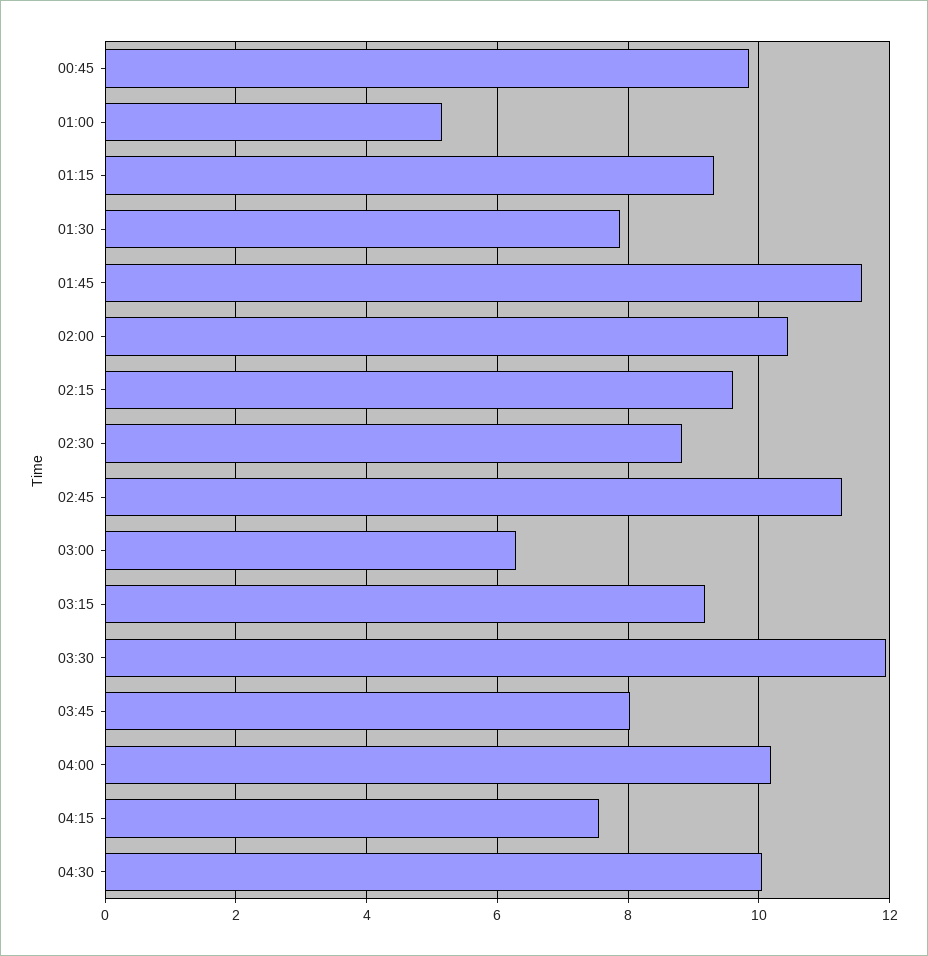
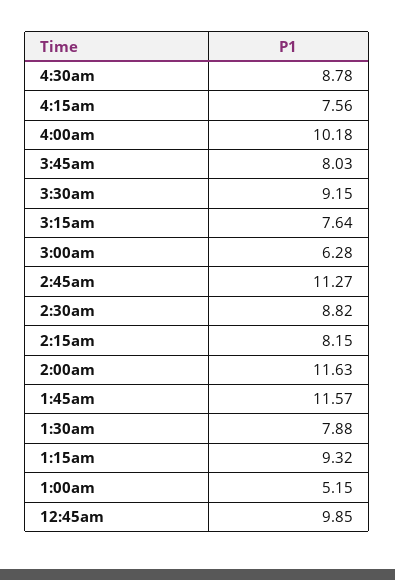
02:00: 10.4 -> 11.63
02:15: 9.6 -> 8.15
03:15: 9.2 -> 7.64
03:30: 12 -> 9.15
04:30: 10 -> 8.78

